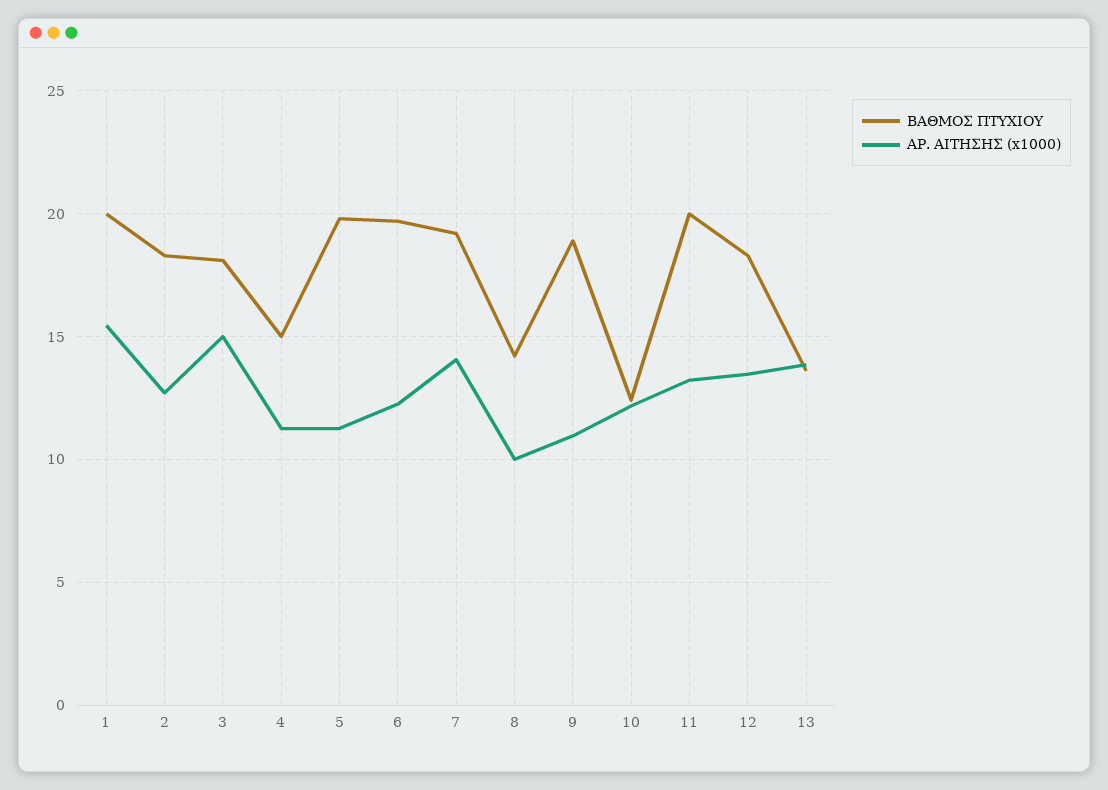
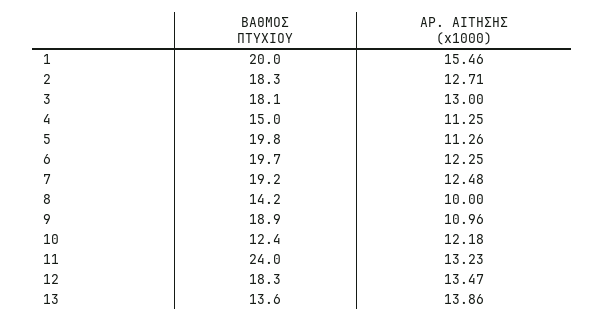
ΑΡ. ΑΙΤΗΣΗΣ (x1000), 3: 15 -> 13
ΑΡ. ΑΙΤΗΣΗΣ (x1000), 7: 14 -> 12.48
ΒΑΘΜΟΣ ΠΤΥΧΙΟΥ, 11: 20 -> 24

